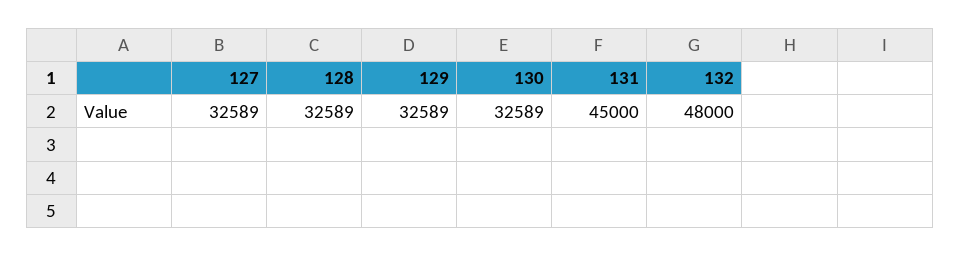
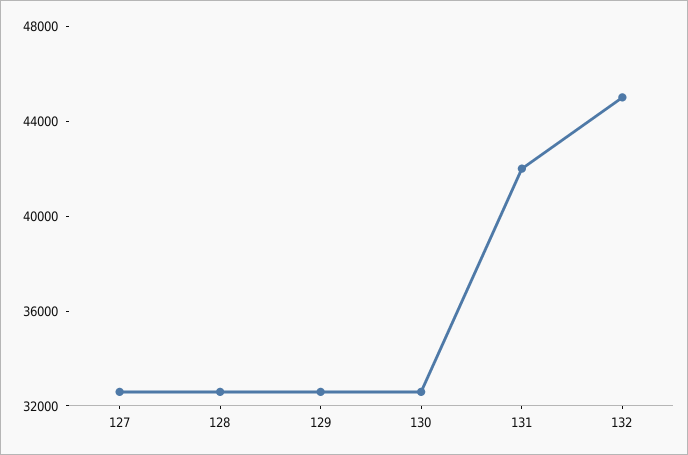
131: 45000 -> 42000
132: 48000 -> 45000

